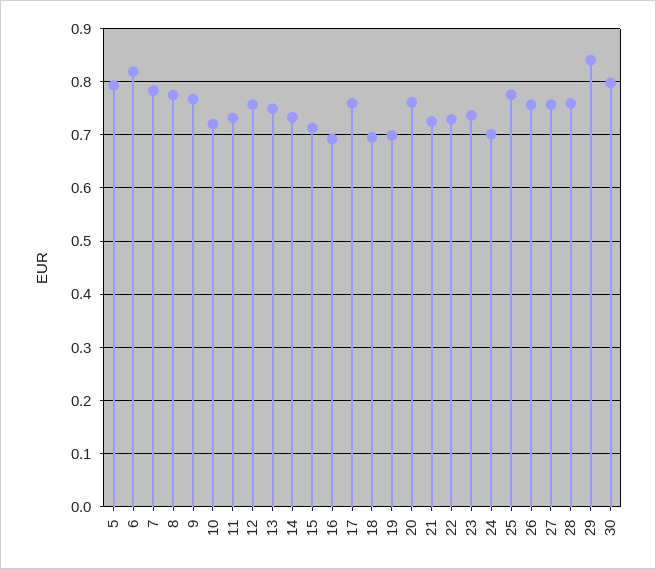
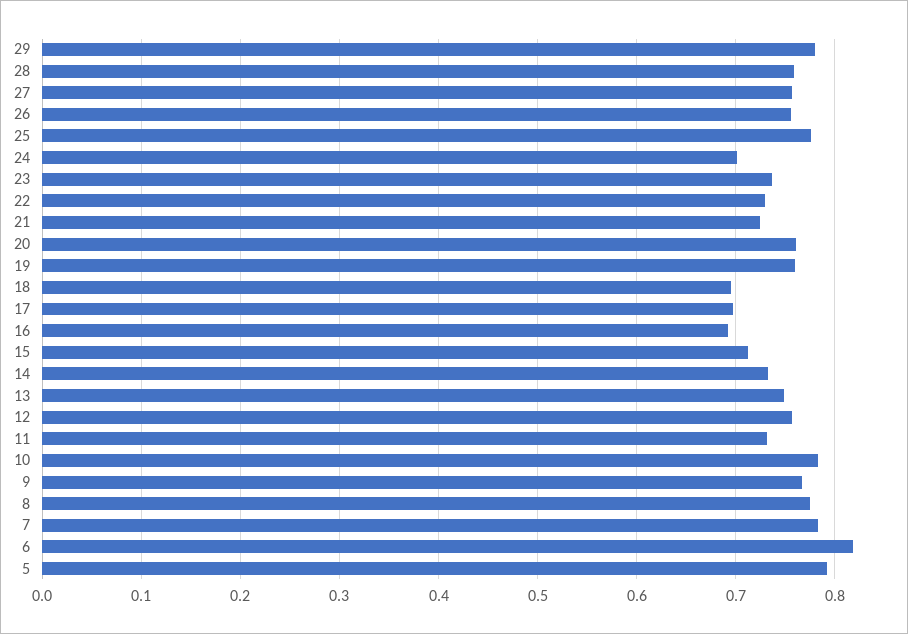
10: 0.72 -> 0.78
17: 0.76 -> 0.7
19: 0.7 -> 0.76
29: 0.84 -> 0.78
30: 0.8 -> none

